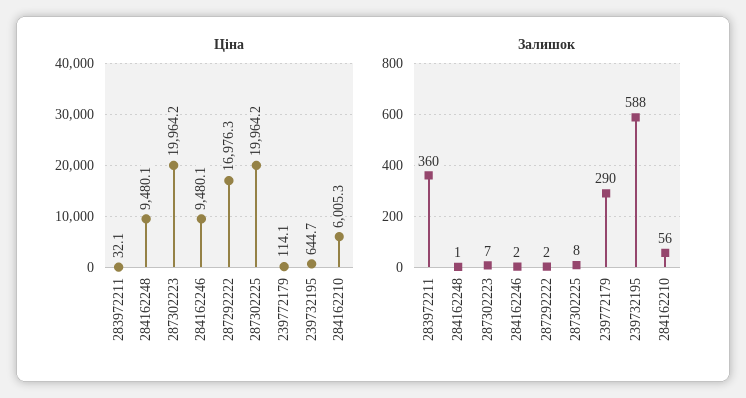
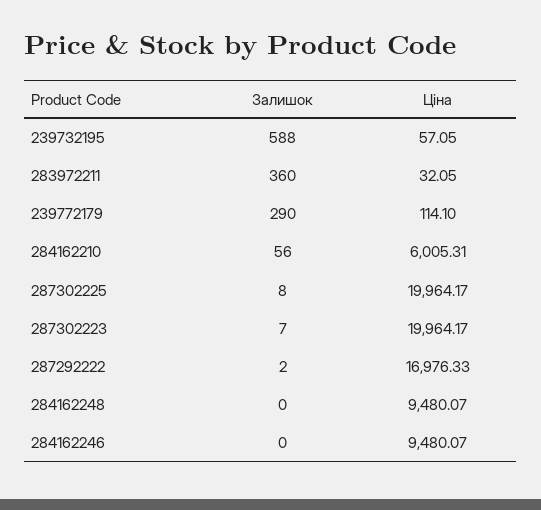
Ціна, 239732195: 644.7 -> 57.05
Залишок, 284162248: 1 -> 0
Залишок, 284162246: 2 -> 0

